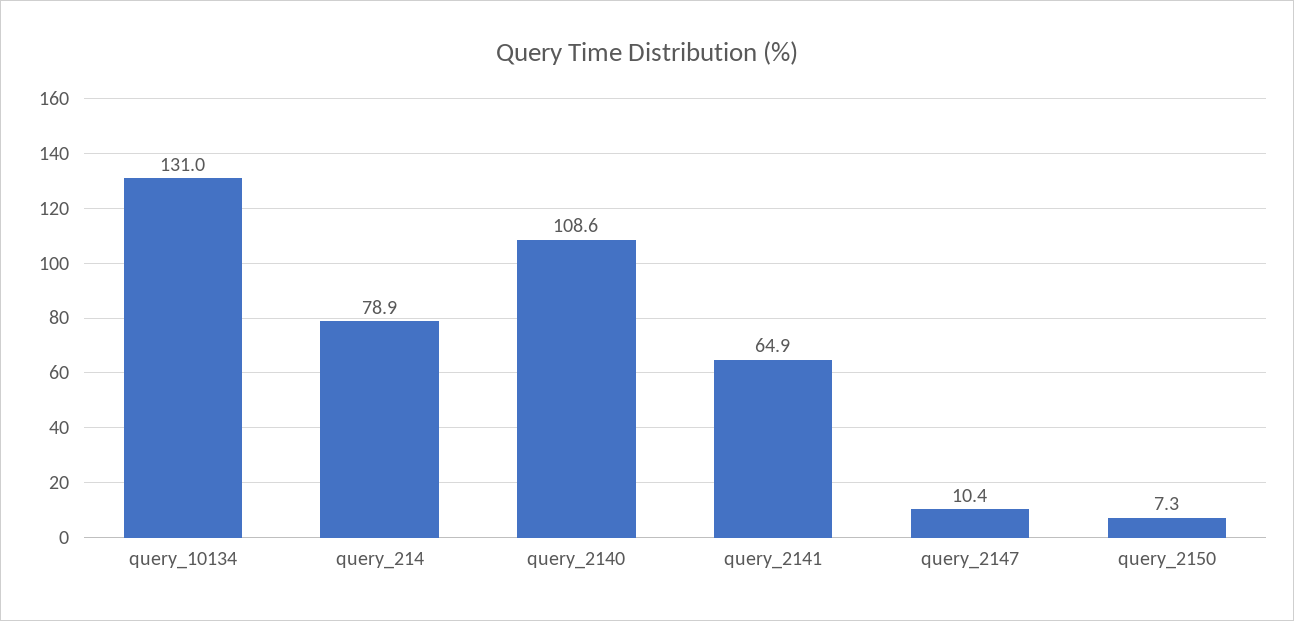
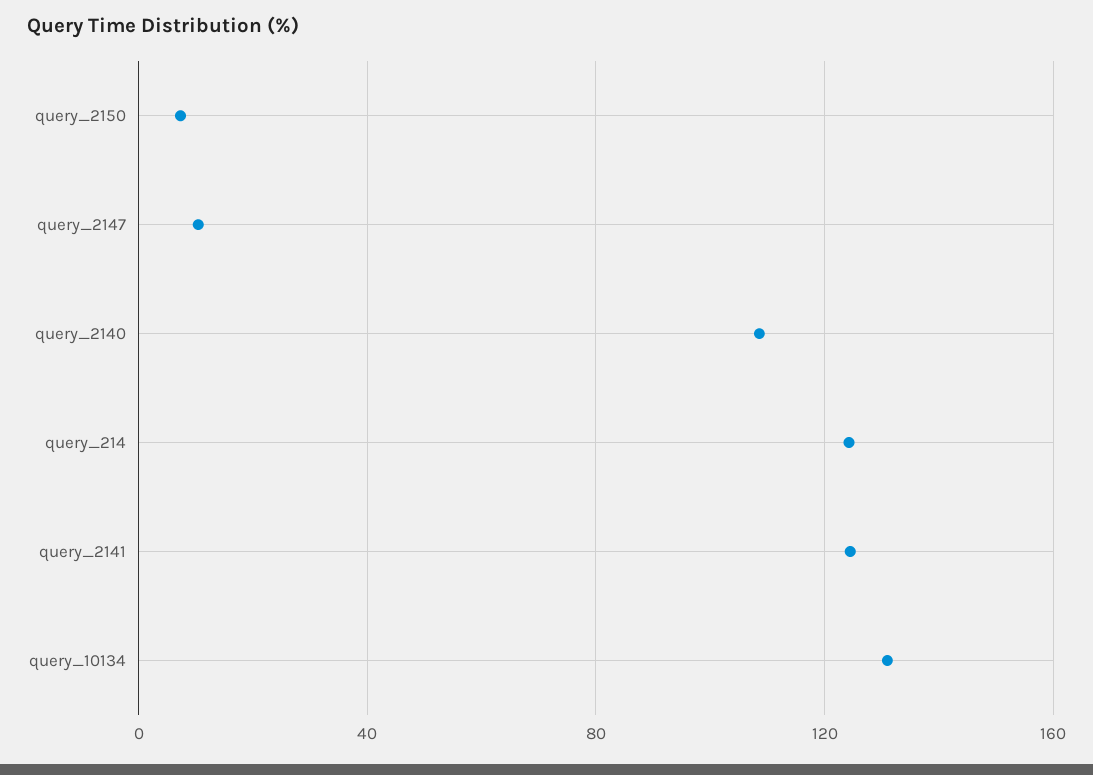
query_214: 78.9 -> 125
query_2141: 64.9 -> 125

